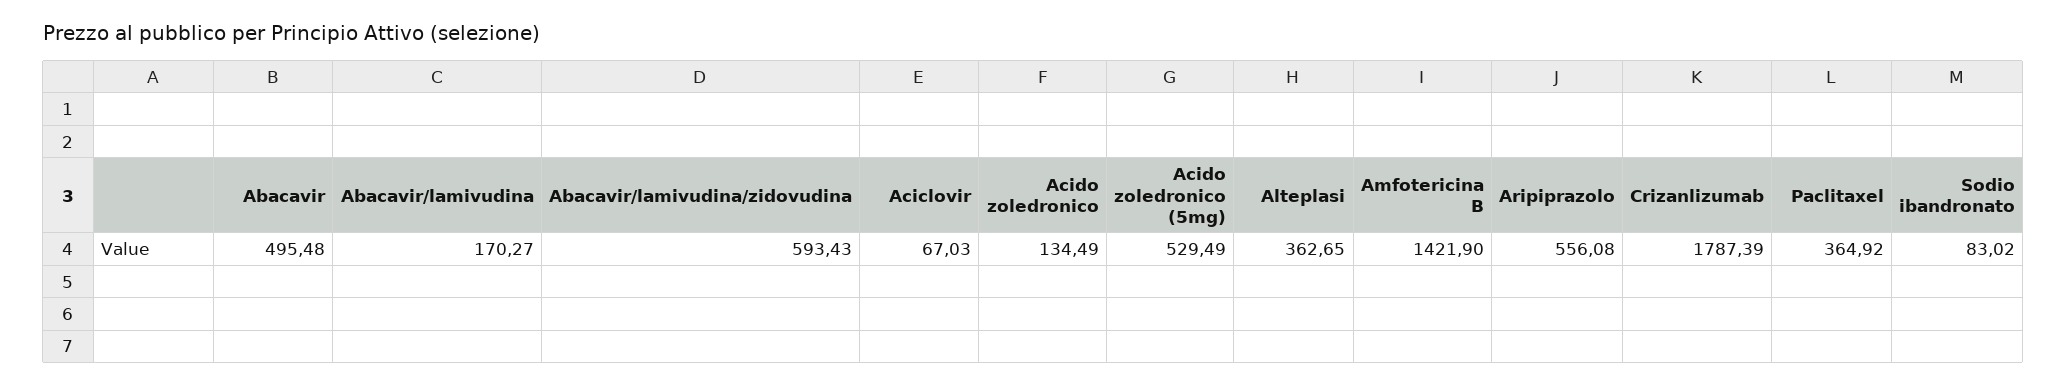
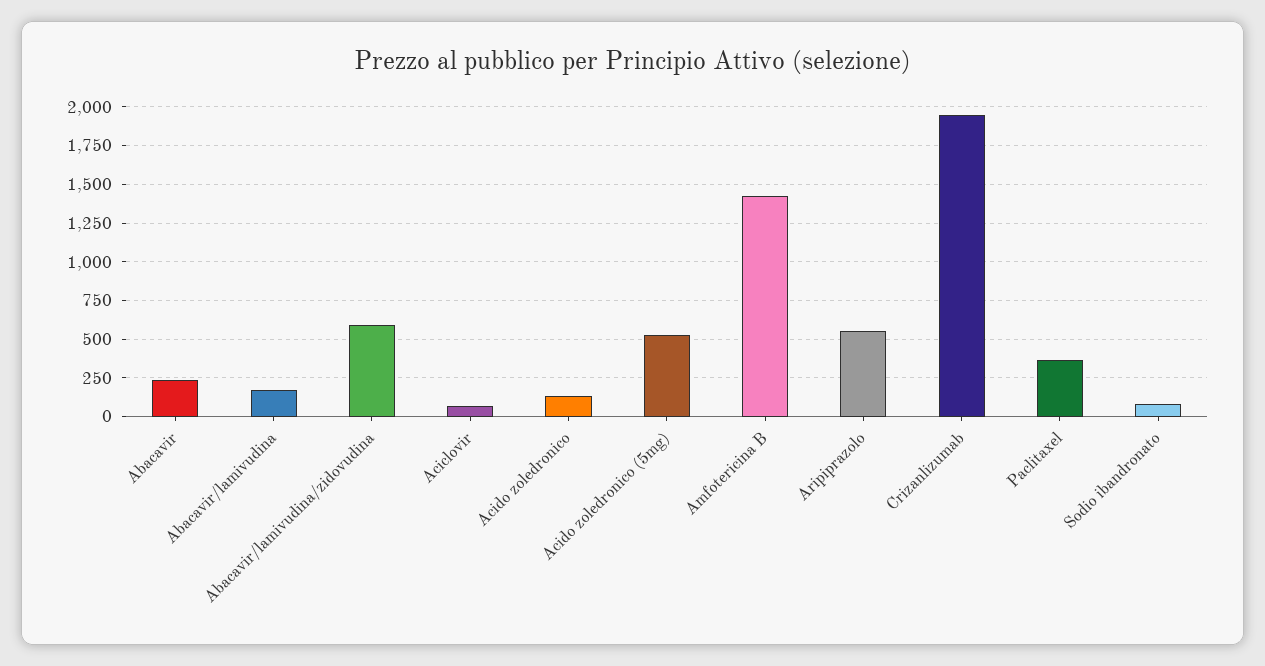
Abacavir: 495.48 -> 250
Alteplasi: 362.65 -> none
Crizanlizumab: 1787.39 -> 1950

